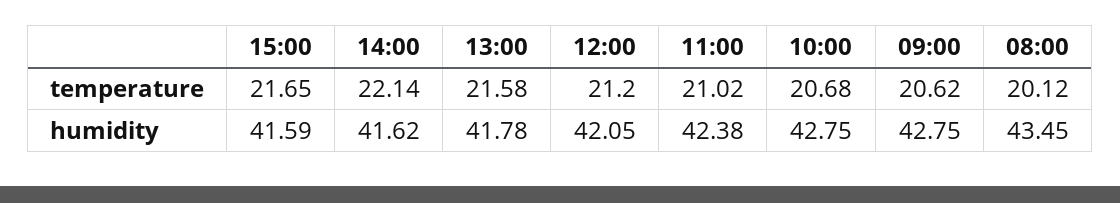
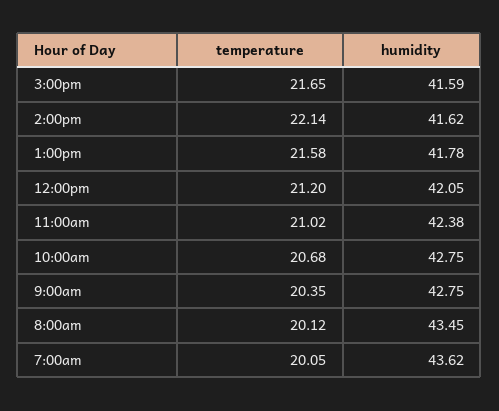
09:00, temperature: 20.62 -> 20.35
7:00am, temperature: none -> 20.05
7:00am, humidity: none -> 43.62

